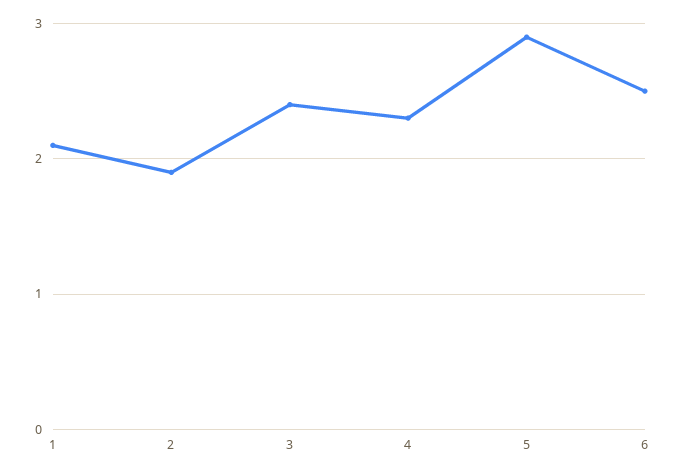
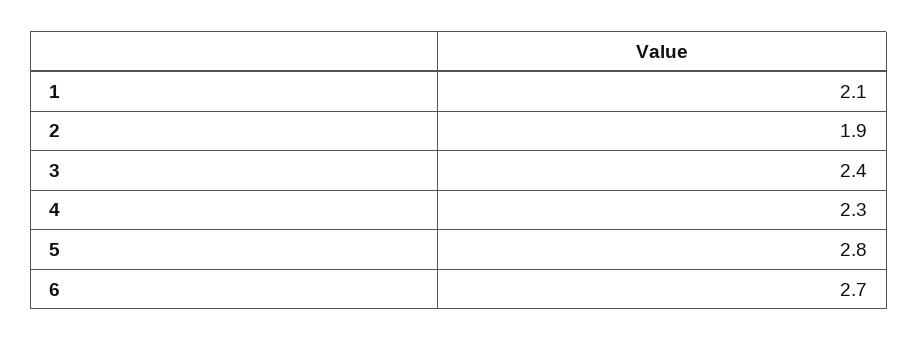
5: 2.9 -> 2.8
6: 2.5 -> 2.7

